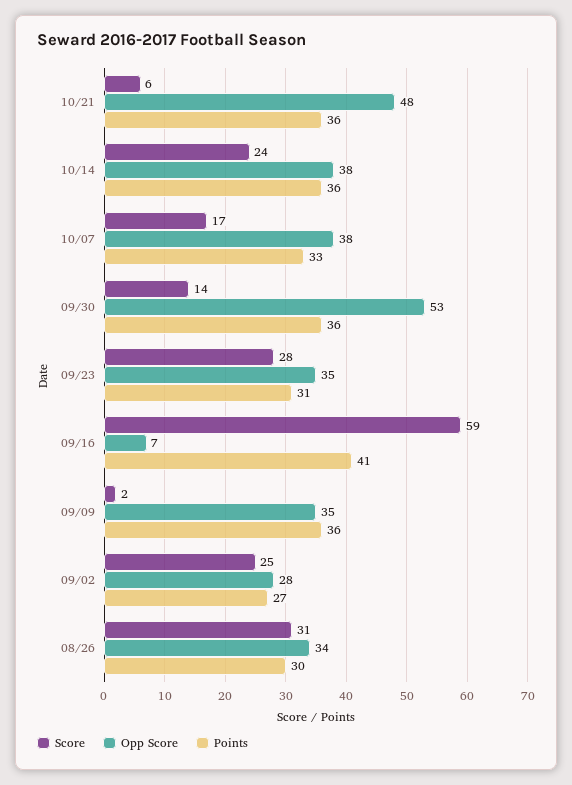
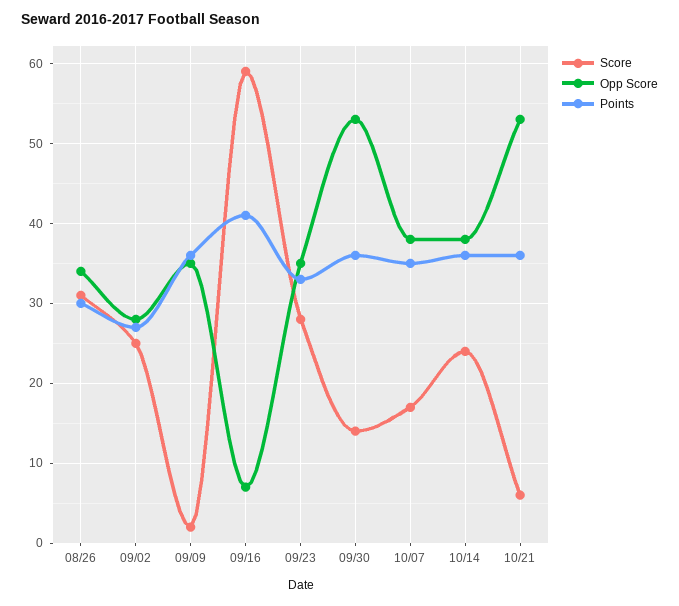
Opp Score, 10/21: 48 -> 53
Points, 10/07: 33 -> 35
Points, 09/23: 31 -> 33

